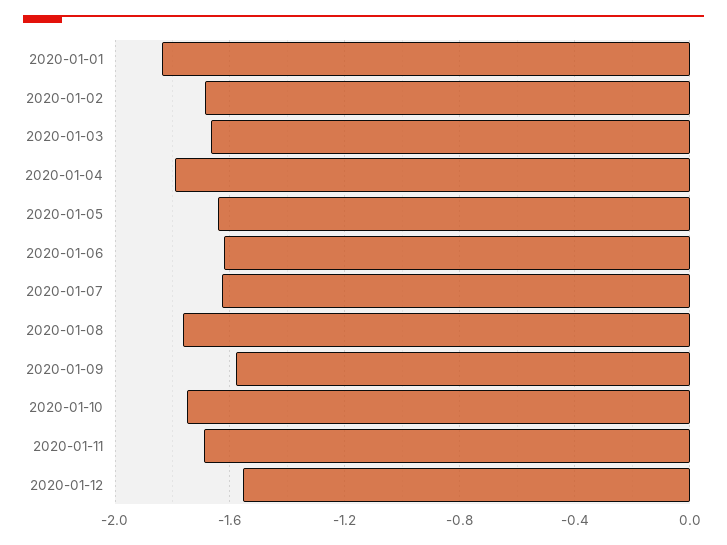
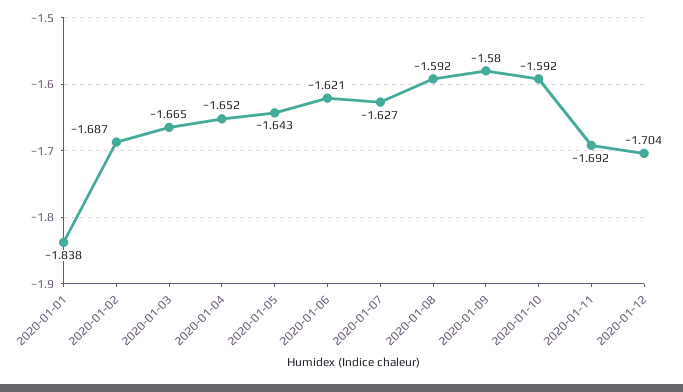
2020-01-04: -1.8 -> -1.652
2020-01-08: -1.75 -> -1.592
2020-01-10: -1.75 -> -1.592
2020-01-12: -1.55 -> -1.704

